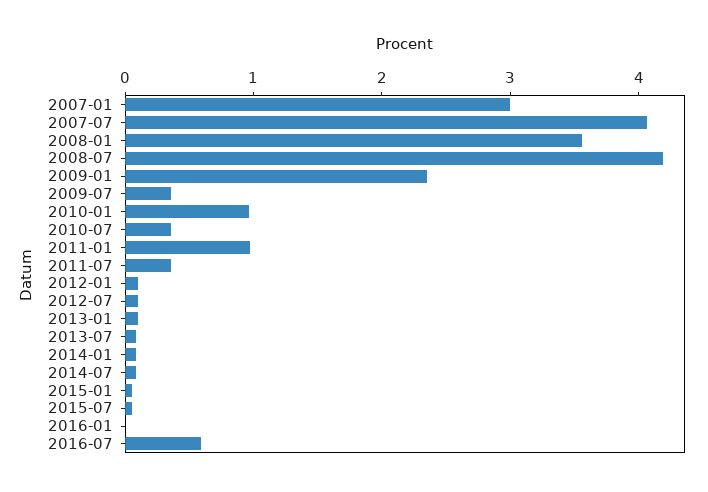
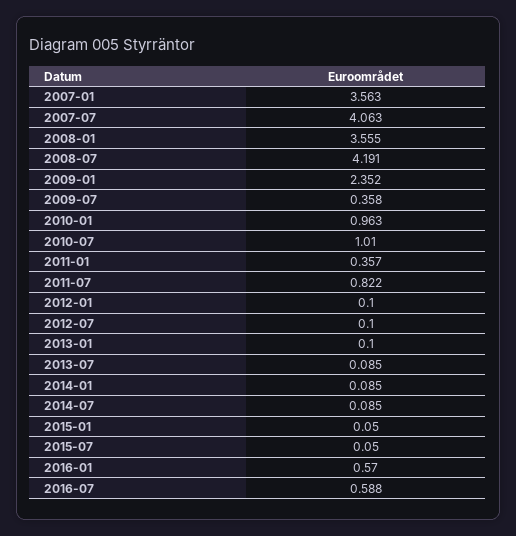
2007-01: 3 -> 3.563
2010-07: 0.4 -> 1.01
2011-01: 1 -> 0.357
2011-07: 0.4 -> 0.822
2016-01: 0 -> 0.57

